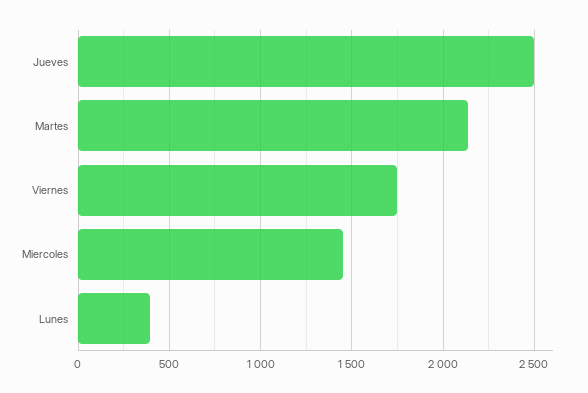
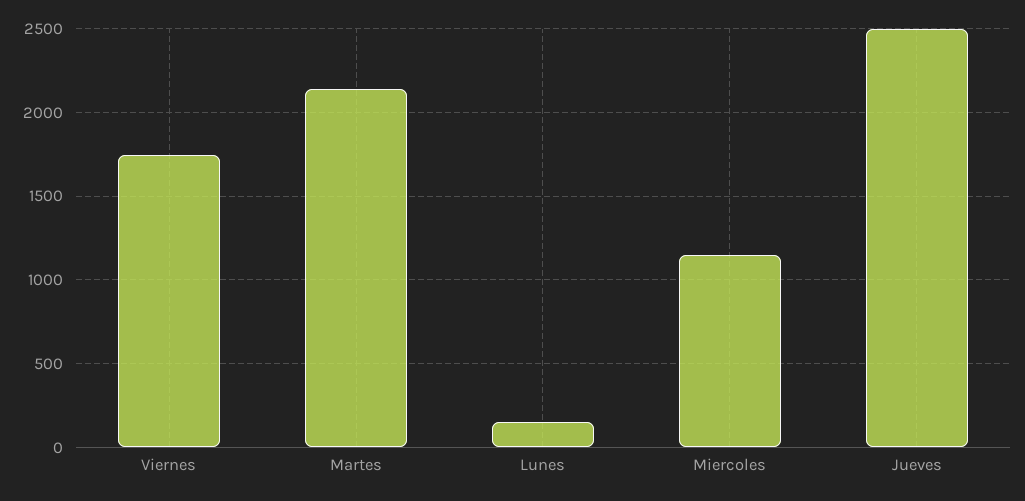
Miercoles: 1450 -> 1150
Lunes: 400 -> 150

